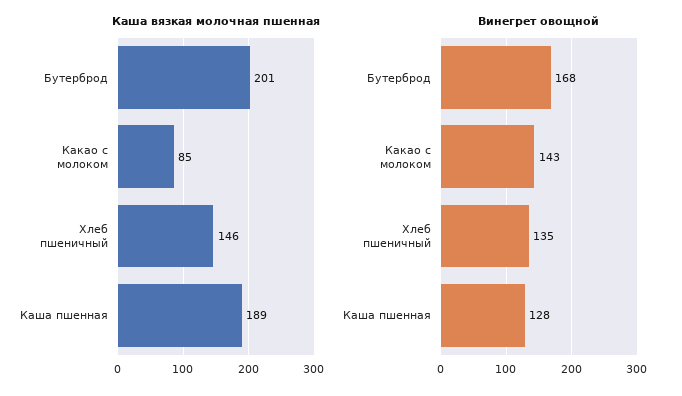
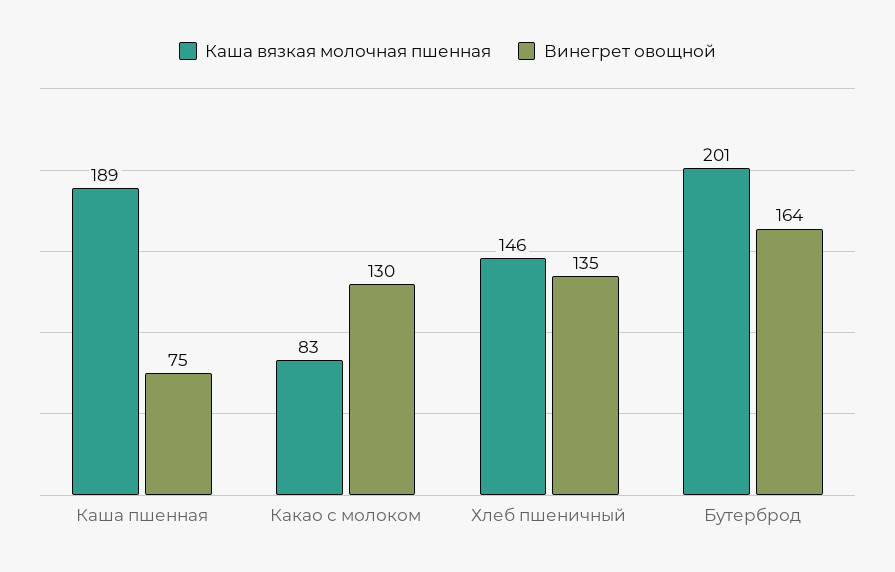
Каша вязкая молочная пшенная, Какао с молоком: 85 -> 83
Винегрет овощной, Бутерброд: 168 -> 164
Винегрет овощной, Какао с молоком: 143 -> 130
Винегрет овощной, Каша пшенная: 128 -> 75

